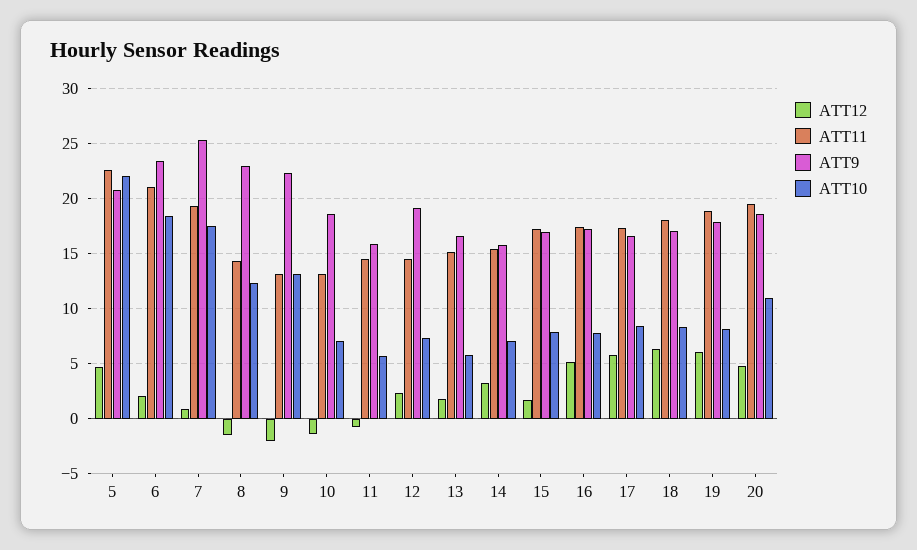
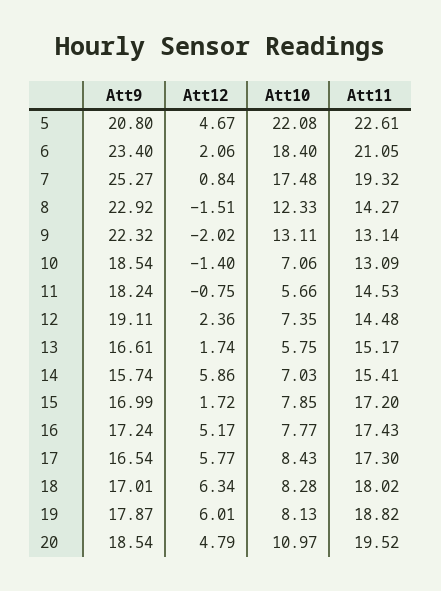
ATT9, 11: 16 -> 18.24
ATT12, 14: 3 -> 5.86

